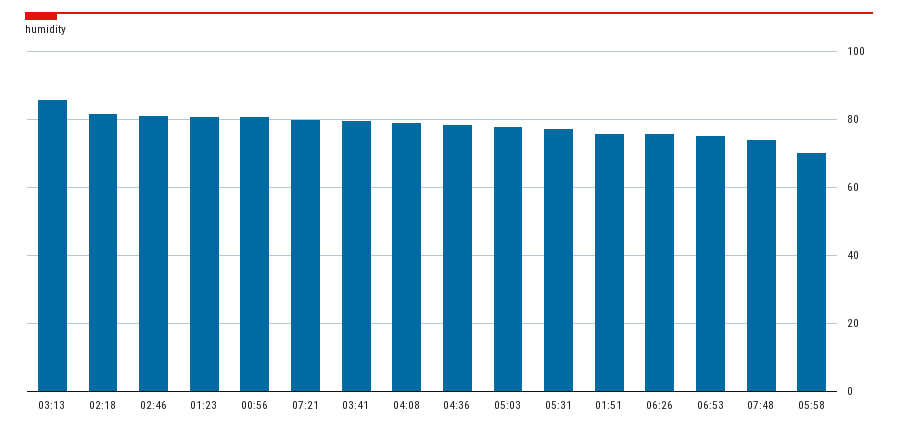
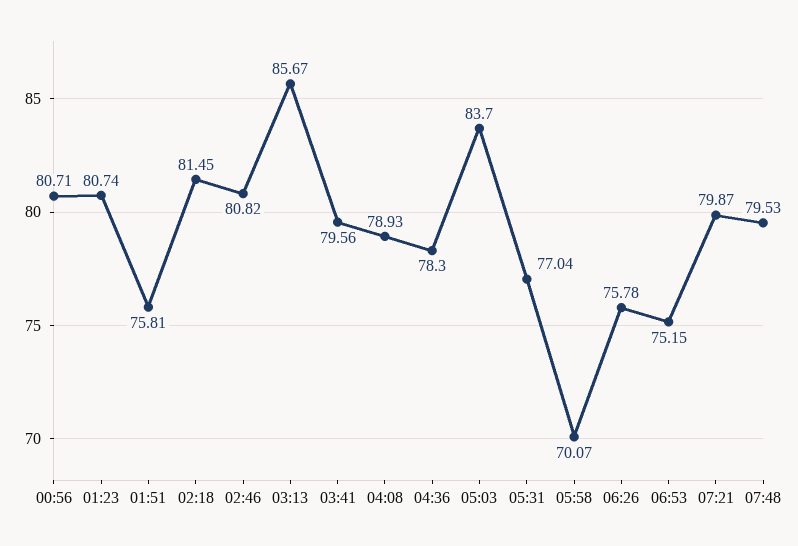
05:03: 78 -> 83.7
07:48: 74 -> 79.53

